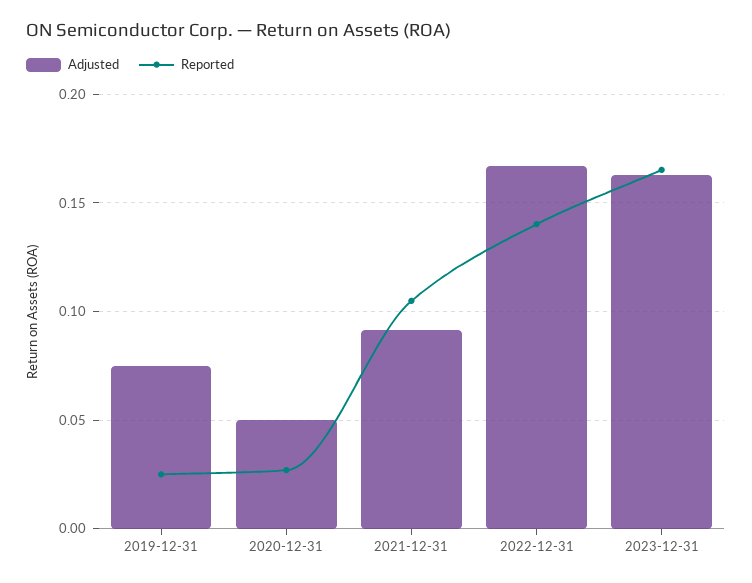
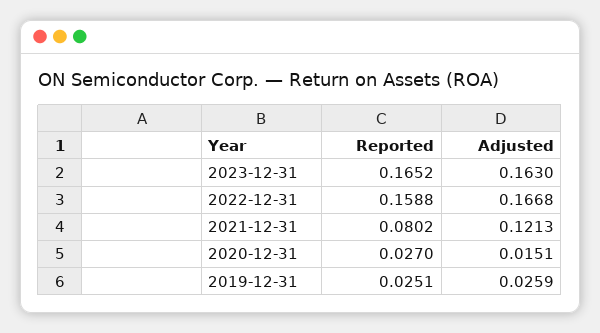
Adjusted, 2019-12-31: 0.075 -> 0.0259
Adjusted, 2020-12-31: 0.05 -> 0.0151
Adjusted, 2021-12-31: 0.09 -> 0.1213
Reported, 2021-12-31: 0.105 -> 0.0802
Reported, 2022-12-31: 0.14 -> 0.1588

